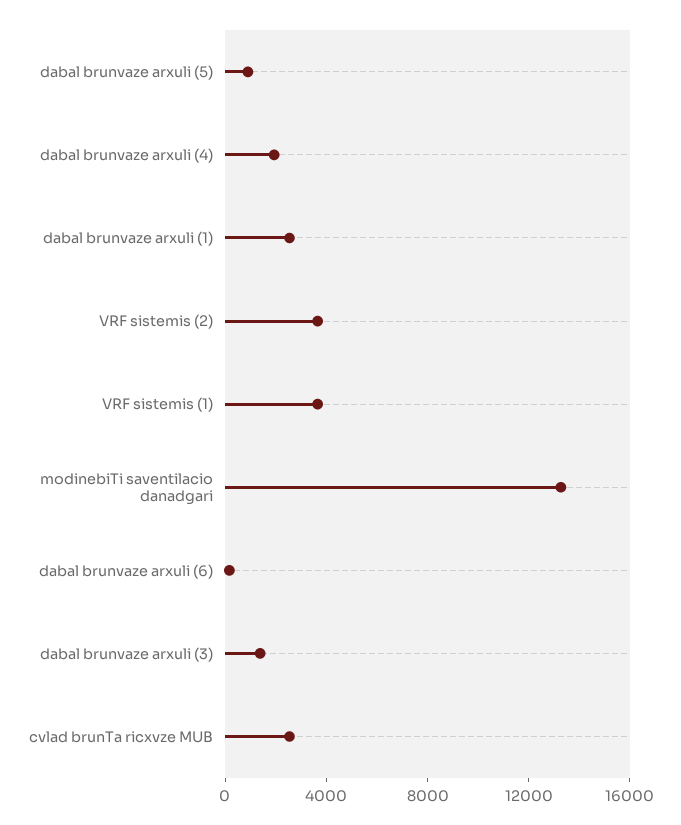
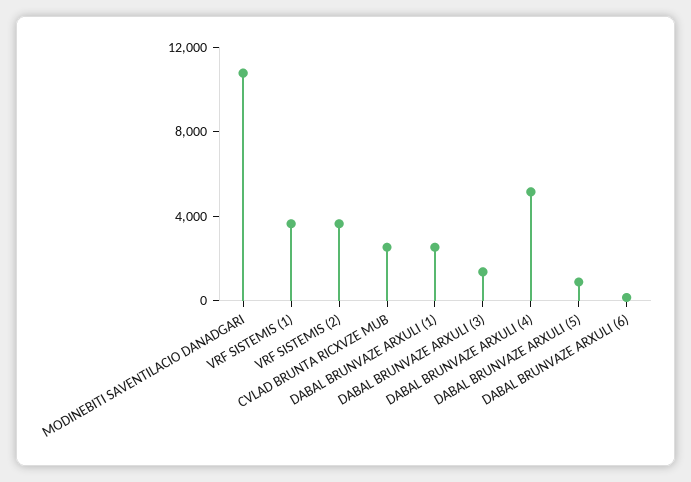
dabal brunvaze arxuli (4): 2000 -> 5000
modinebiTi saventilacio danadgari: 13000 -> 11000

